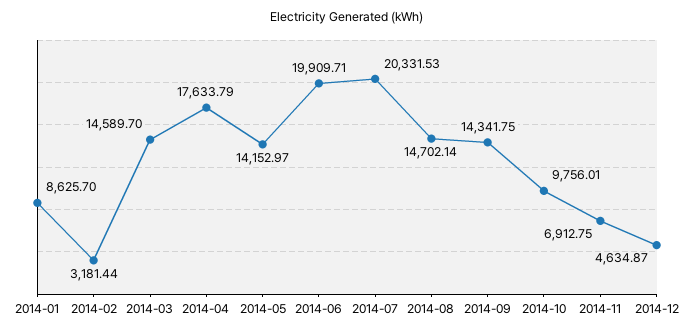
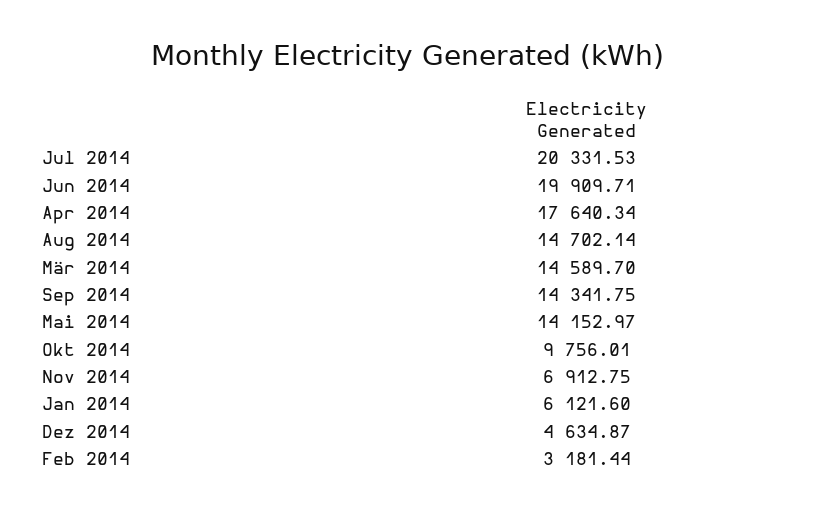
2014-01: 8625.7 -> 6121.6
2014-04: 17633.79 -> 17640.34

